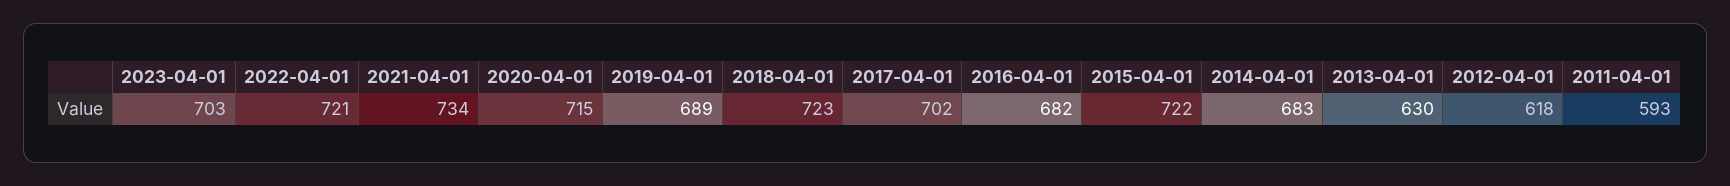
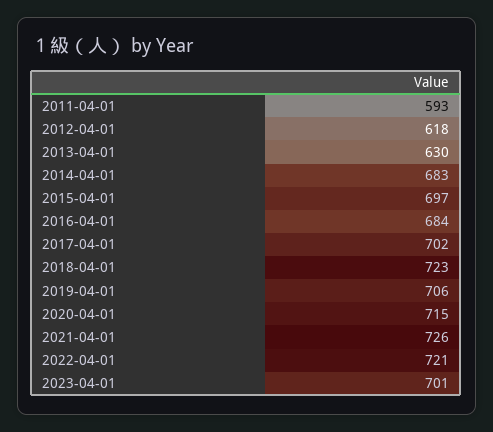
2023-04-01: 703 -> 701
2021-04-01: 734 -> 726
2019-04-01: 689 -> 706
2016-04-01: 682 -> 684
2015-04-01: 722 -> 697

